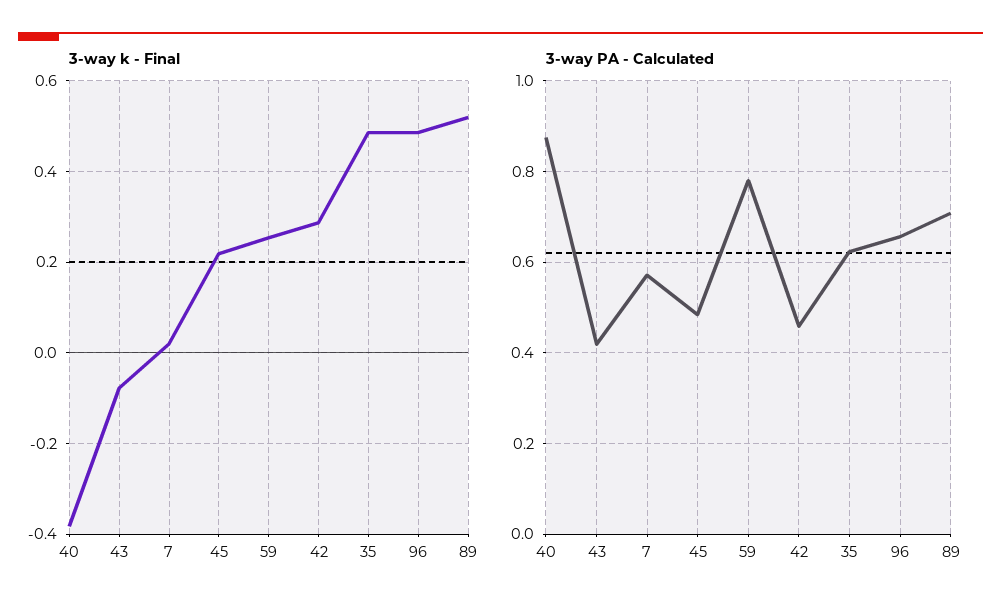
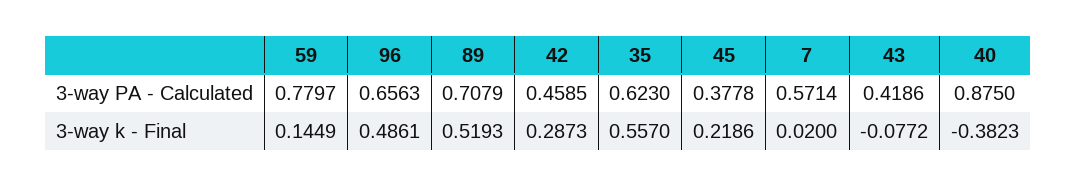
3-way k - Final, 59: 0.26 -> 0.1449
3-way k - Final, 35: 0.48 -> 0.557
3-way PA - Calculated, 45: 0.48 -> 0.3778

